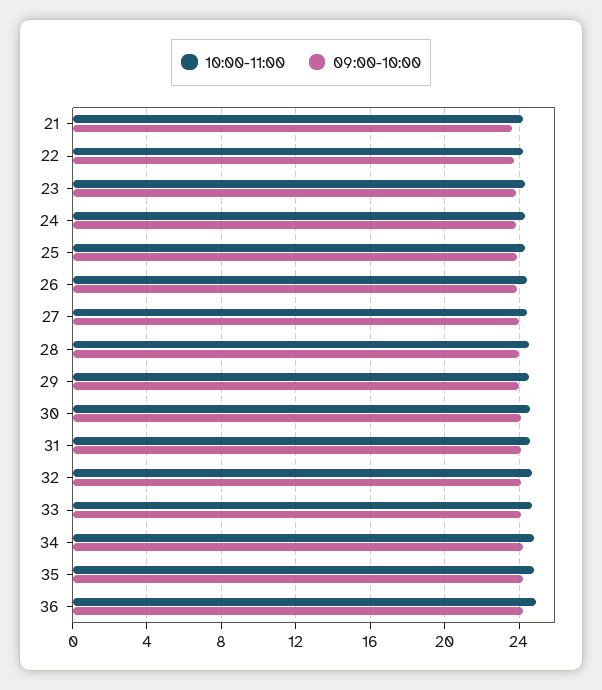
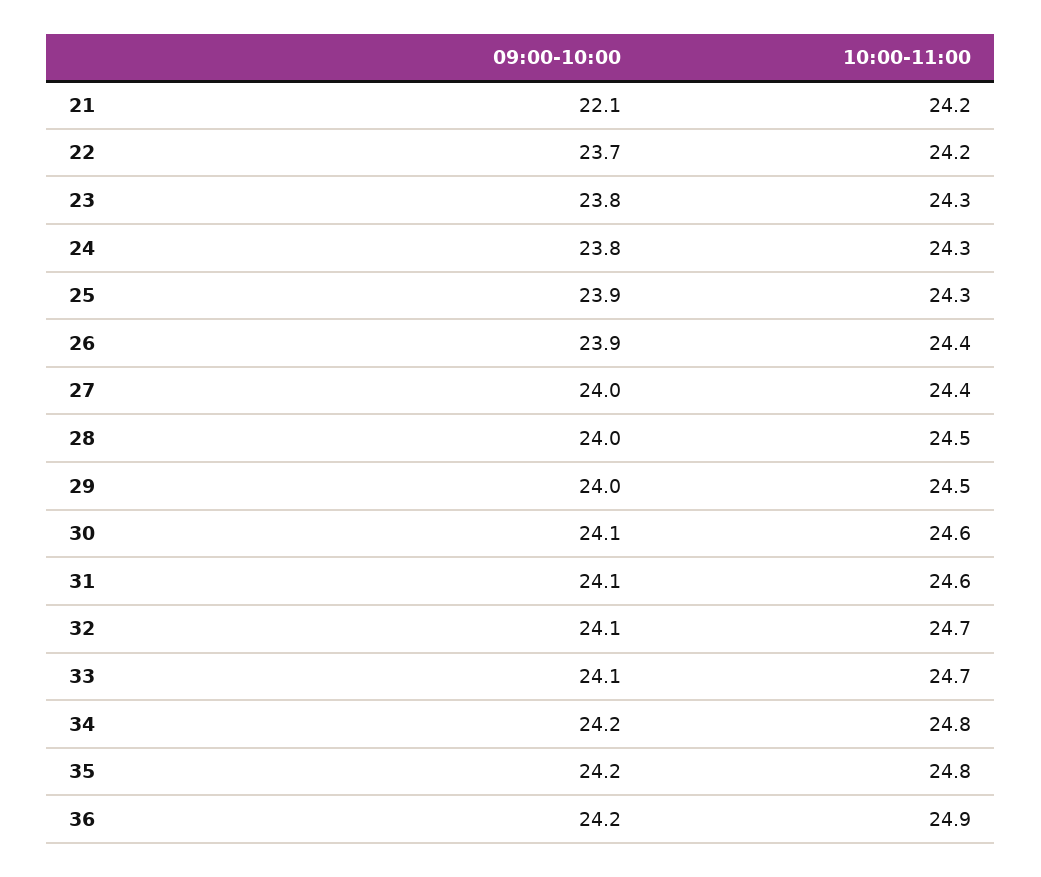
09:00-10:00, 21: 23.5 -> 22.1

